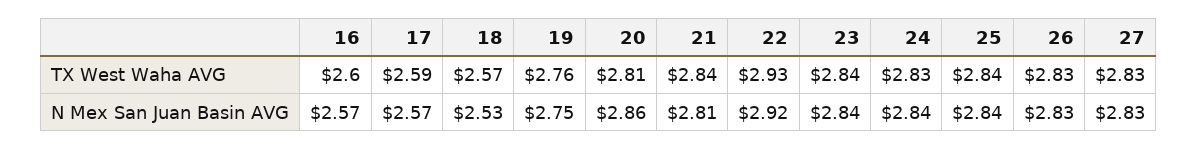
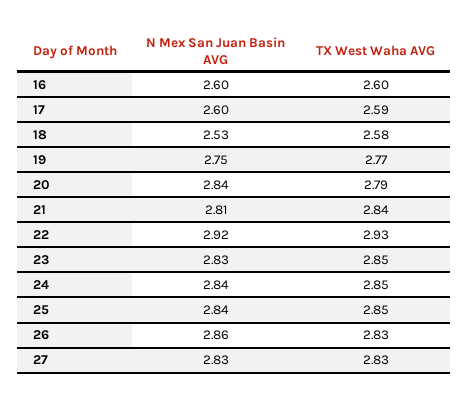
18, TX West Waha AVG: 2.57 -> 2.58
19, TX West Waha AVG: 2.76 -> 2.77
20, TX West Waha AVG: 2.81 -> 2.79
23, TX West Waha AVG: 2.84 -> 2.85
24, TX West Waha AVG: 2.83 -> 2.85
25, TX West Waha AVG: 2.84 -> 2.85
16, N Mex San Juan Basin AVG: 2.57 -> 2.6
17, N Mex San Juan Basin AVG: 2.57 -> 2.6
20, N Mex San Juan Basin AVG: 2.86 -> 2.84
23, N Mex San Juan Basin AVG: 2.84 -> 2.83
26, N Mex San Juan Basin AVG: 2.83 -> 2.86

